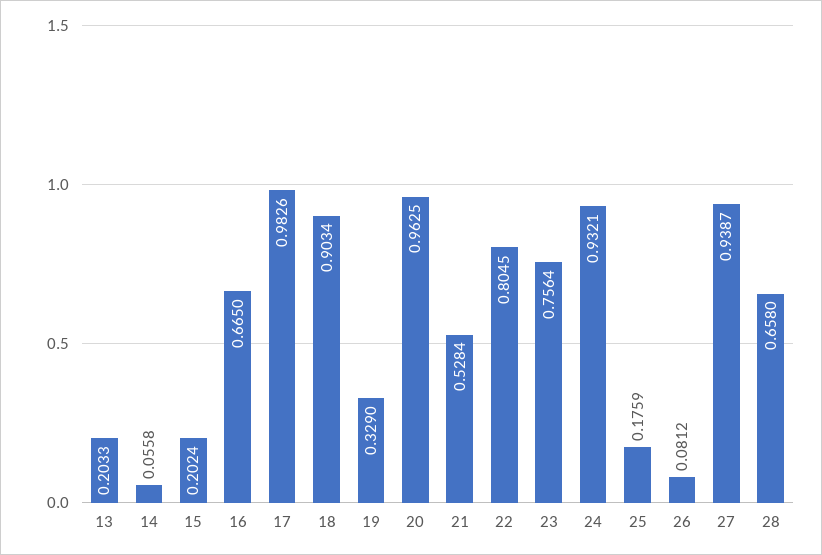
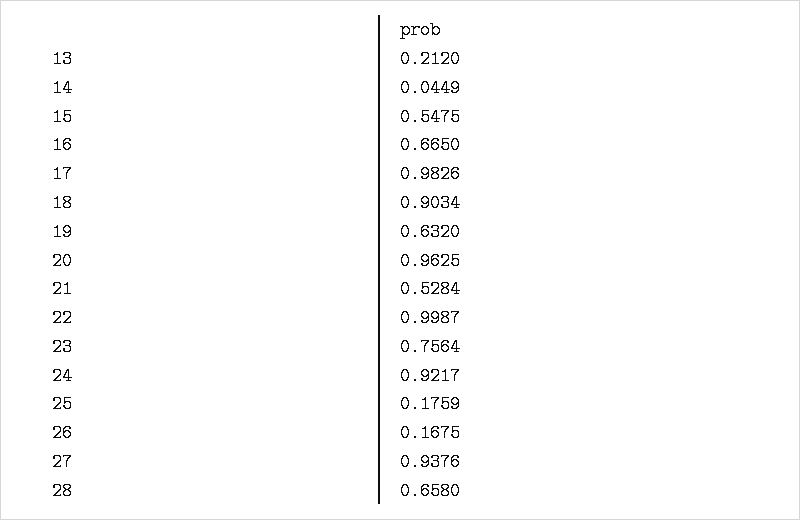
13: 0.2033 -> 0.212
14: 0.0558 -> 0.0449
15: 0.2024 -> 0.5475
19: 0.329 -> 0.632
22: 0.8045 -> 0.9987
24: 0.9321 -> 0.9217
26: 0.0812 -> 0.1675
27: 0.9387 -> 0.9376

